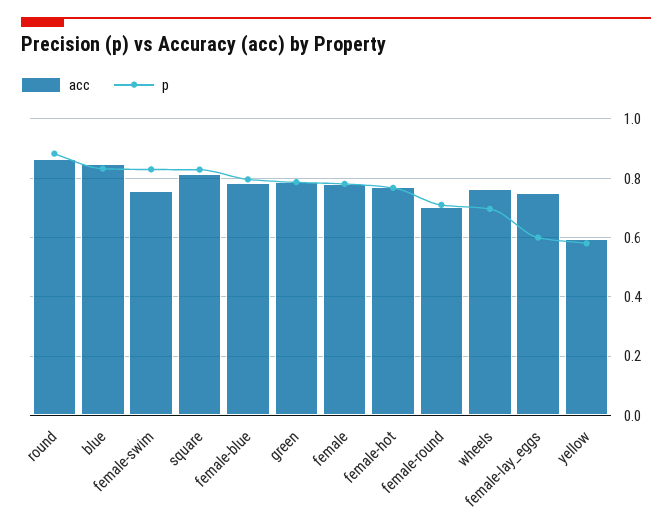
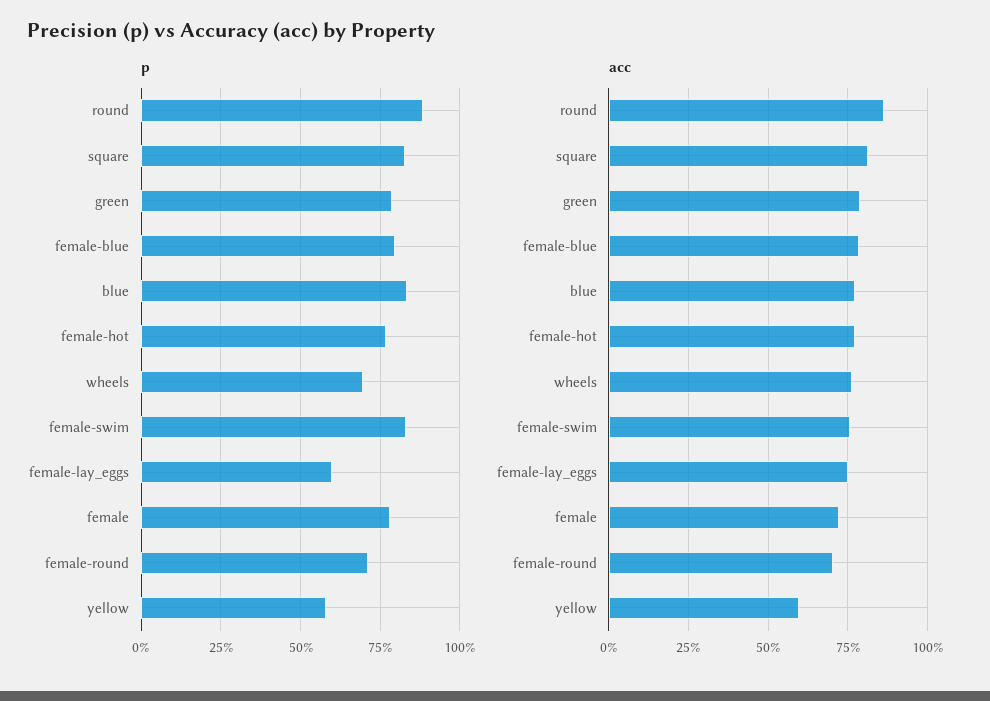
acc, blue: 0.85 -> 0.775
acc, female: 0.775 -> 0.725

